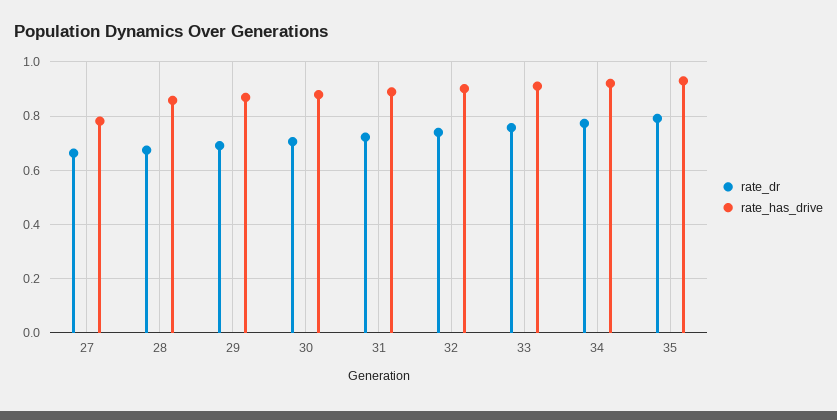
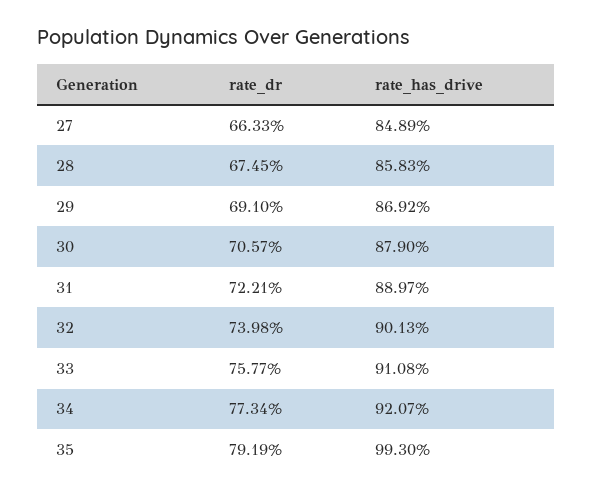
rate_has_drive, 27: 0.775 -> 0.8489
rate_has_drive, 35: 0.925 -> 0.993

